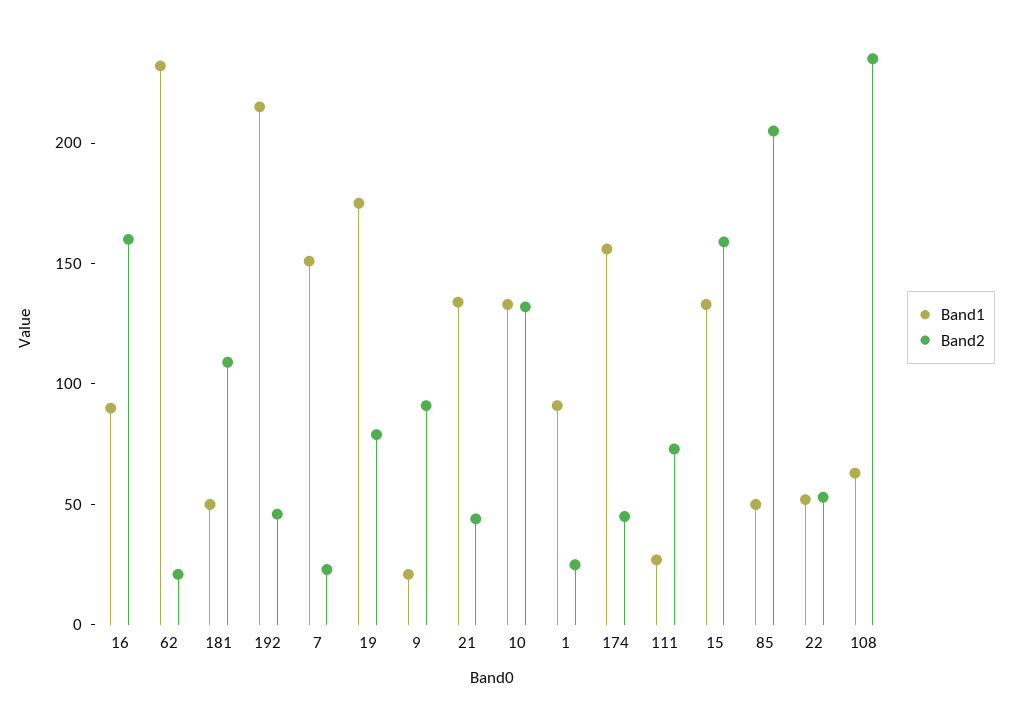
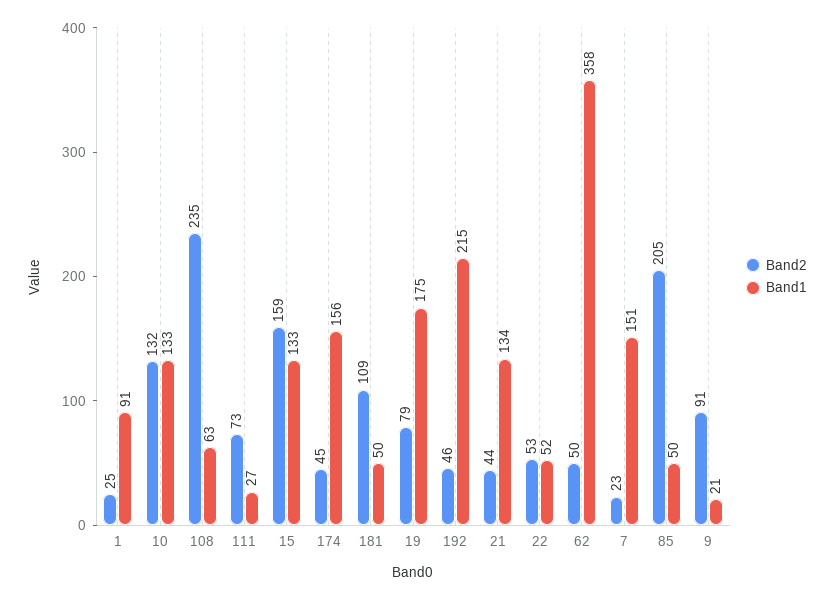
Band1, 16: 90 -> none
Band2, 16: 160 -> none
Band1, 62: 230 -> 358
Band2, 62: 20 -> 50

